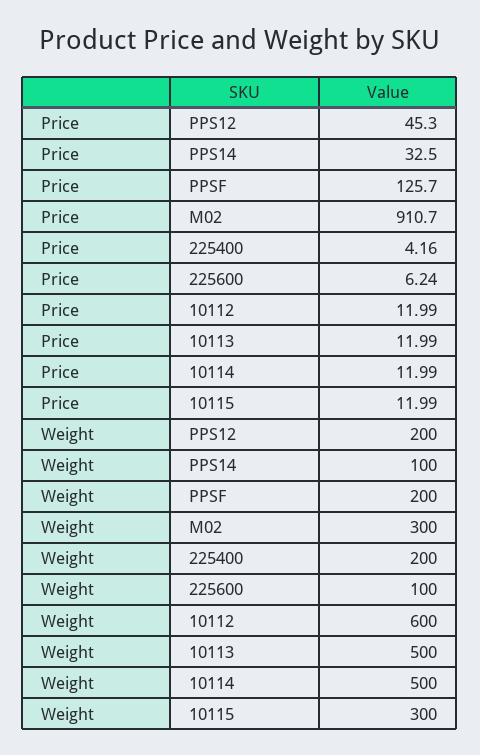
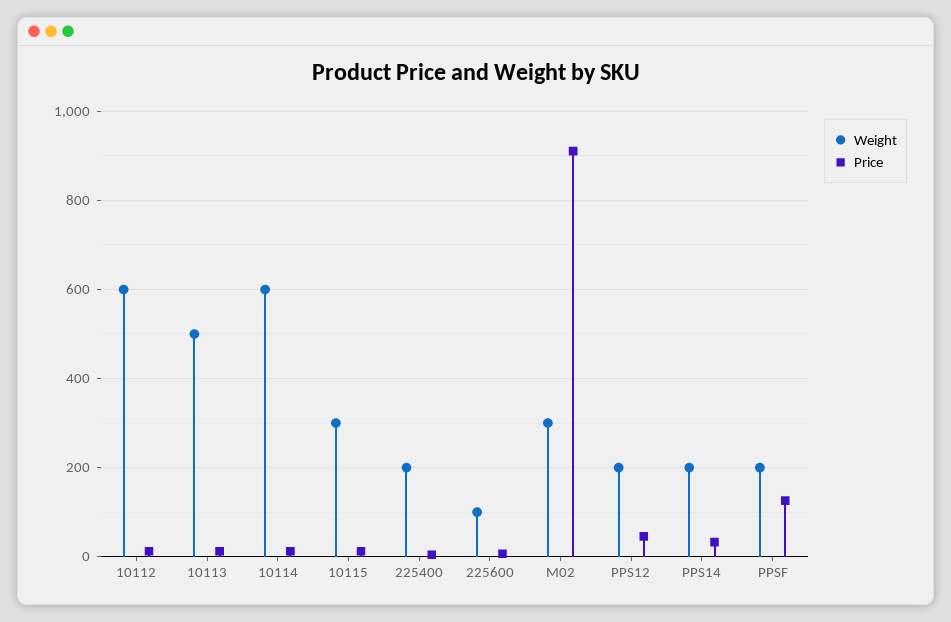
Weight, PPS14: 100 -> 200
Weight, 10114: 500 -> 600

